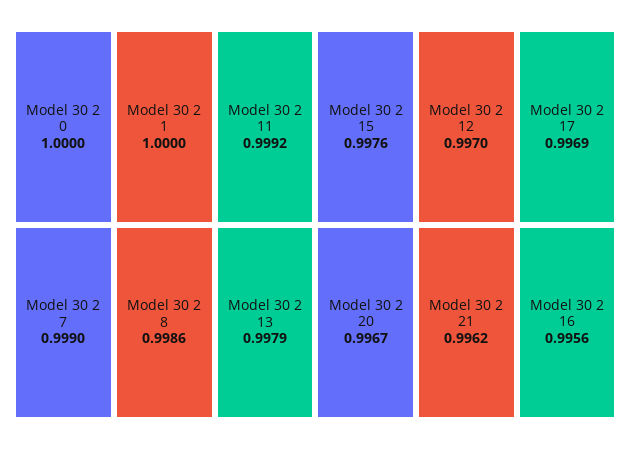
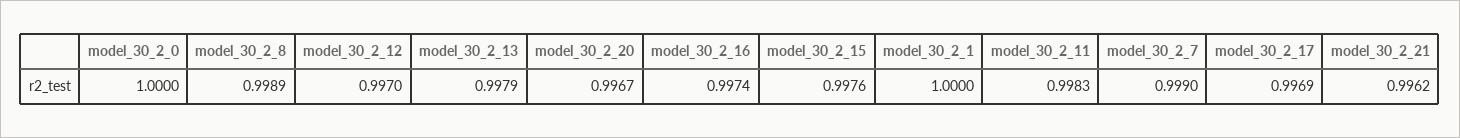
Model 30 2 11: 0.9992 -> 0.9983
Model 30 2 8: 0.9986 -> 0.9989
Model 30 2 16: 0.9956 -> 0.9974

